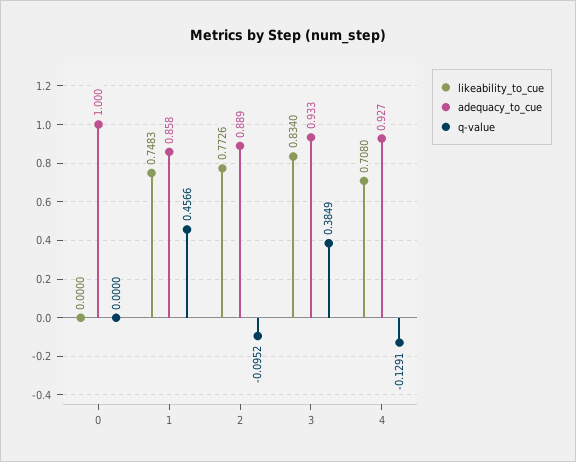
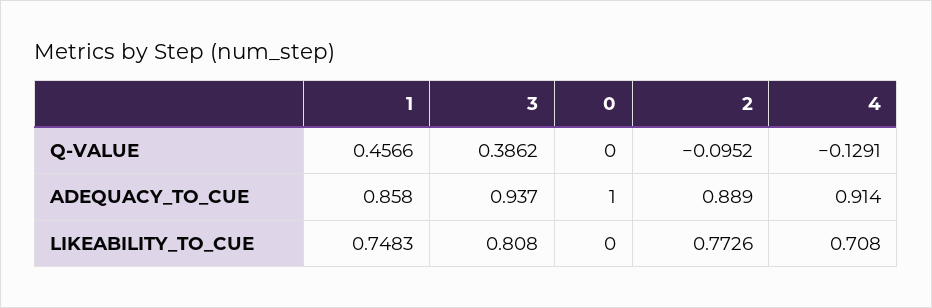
likeability_to_cue, 3: 0.834 -> 0.808
adequacy_to_cue, 3: 0.933 -> 0.937
q-value, 3: 0.3849 -> 0.3862
adequacy_to_cue, 4: 0.927 -> 0.914

